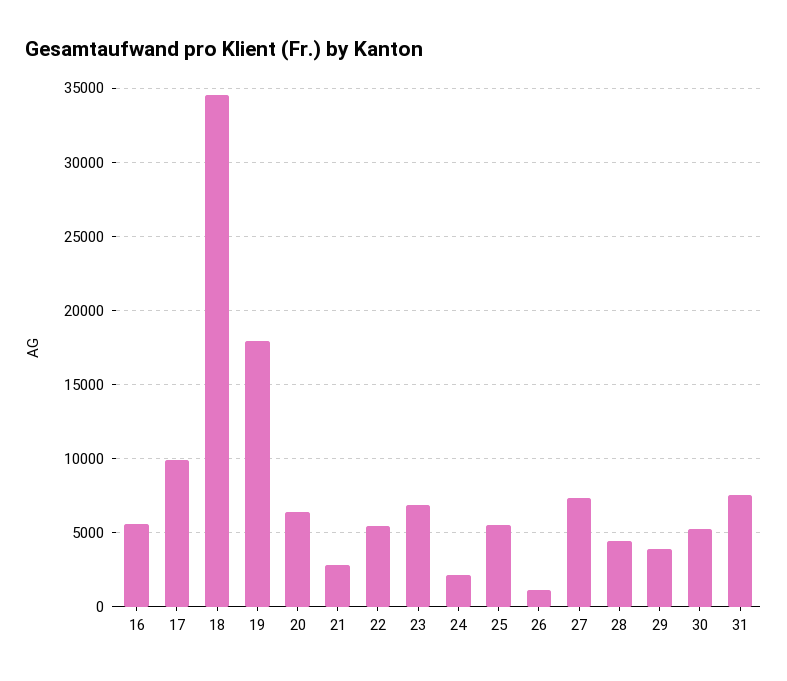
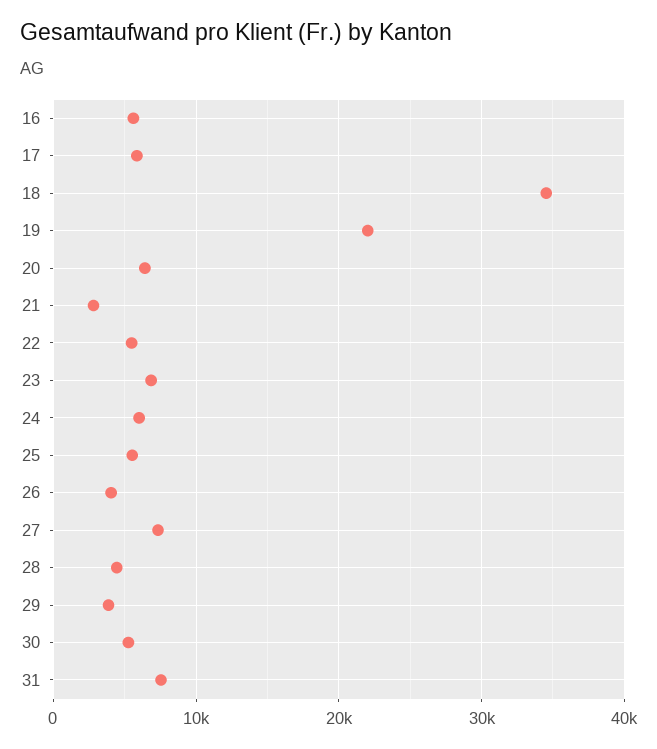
17: 10000 -> 6000
19: 18000 -> 22000
24: 2000 -> 6000
26: 1000 -> 4000

